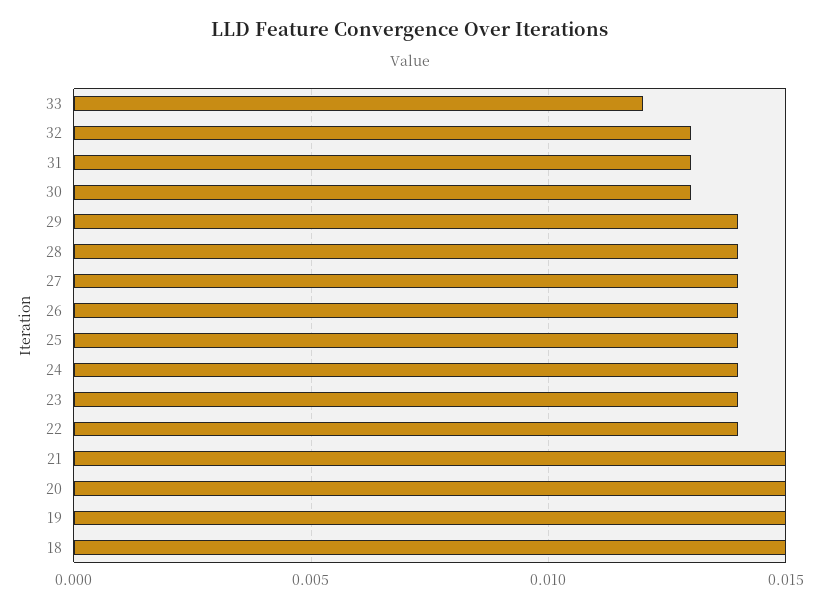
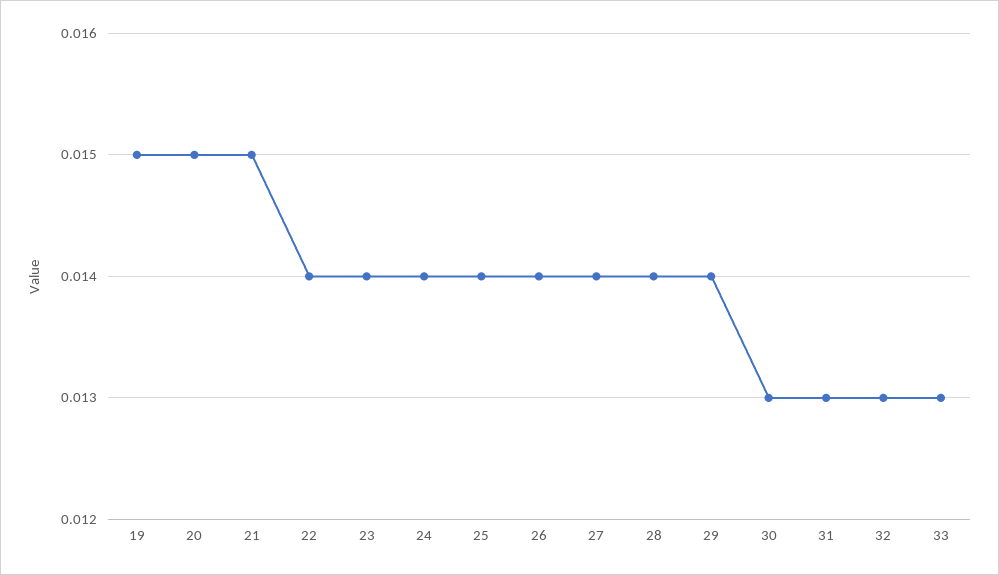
33: 0.012 -> 0.013
18: 0.015 -> none

